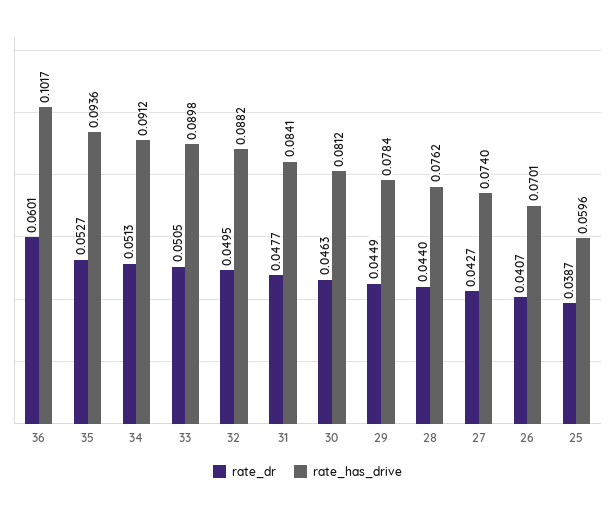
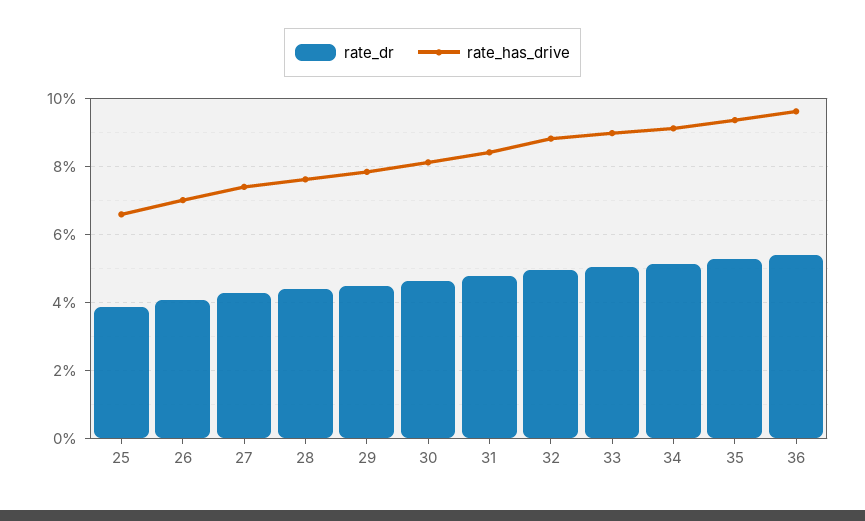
rate_dr, 36: 0.0601 -> 0.054
rate_has_drive, 36: 0.1017 -> 0.096
rate_has_drive, 25: 0.0596 -> 0.066

